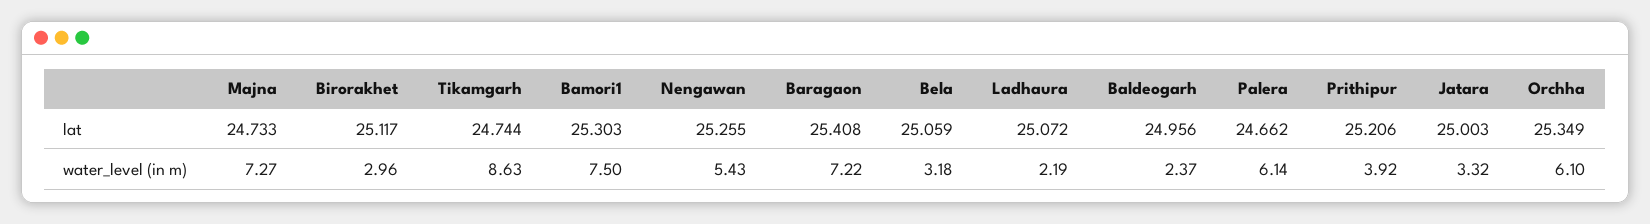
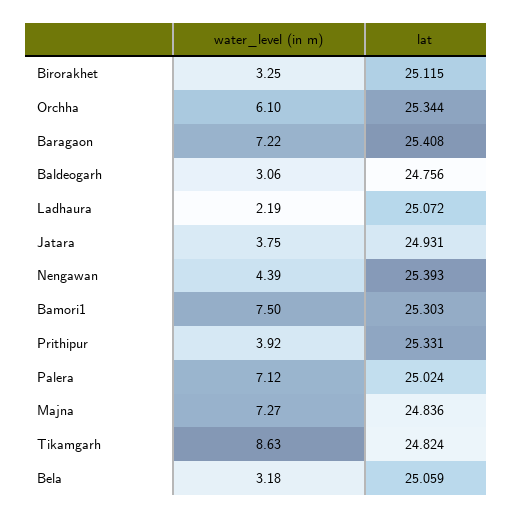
Majna, lat: 24.733 -> 24.836
Birorakhet, lat: 25.117 -> 25.115
Tikamgarh, lat: 24.744 -> 24.824
Nengawan, lat: 25.255 -> 25.393
Baldeogarh, lat: 24.956 -> 24.756
Palera, lat: 24.662 -> 25.024
Prithipur, lat: 25.206 -> 25.331
Jatara, lat: 25.003 -> 24.931
Orchha, lat: 25.349 -> 25.344
Birorakhet, water_level (in m): 2.96 -> 3.25
Nengawan, water_level (in m): 5.43 -> 4.39
Baldeogarh, water_level (in m): 2.37 -> 3.06
Palera, water_level (in m): 6.14 -> 7.12
Jatara, water_level (in m): 3.32 -> 3.75

